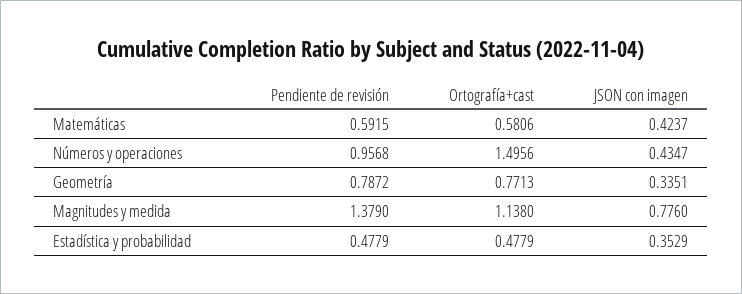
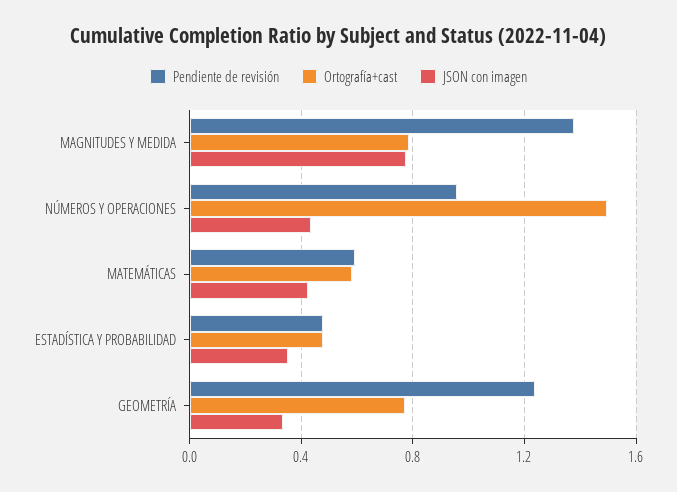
Pendiente de revisión, Geometría: 0.7872 -> 1.25
Ortografía+cast, Magnitudes y medida: 1.138 -> 0.8

